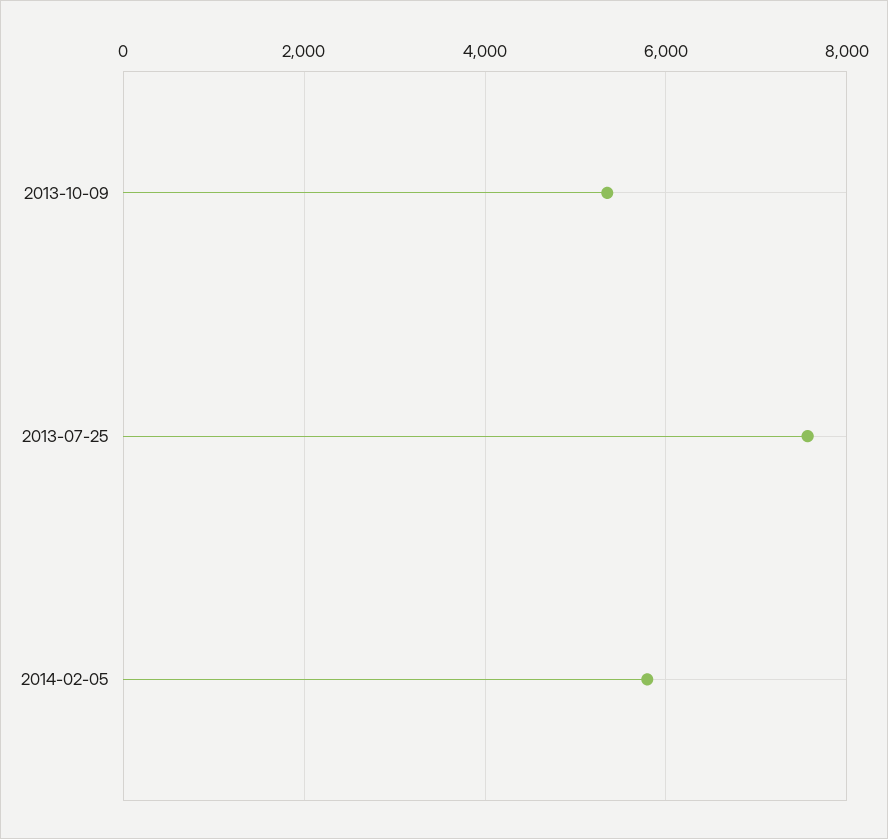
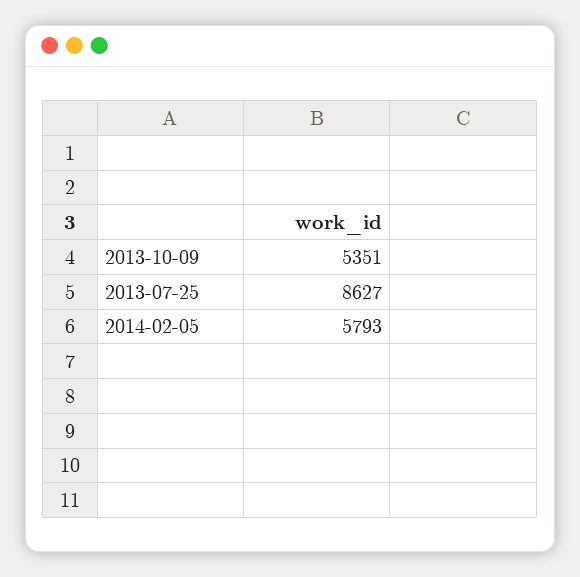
2013-07-25: 7600 -> 8627

